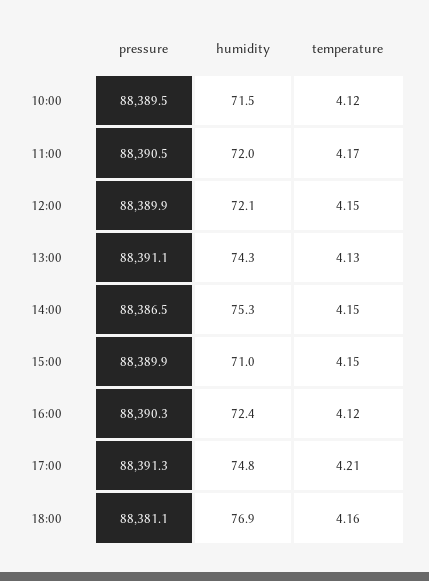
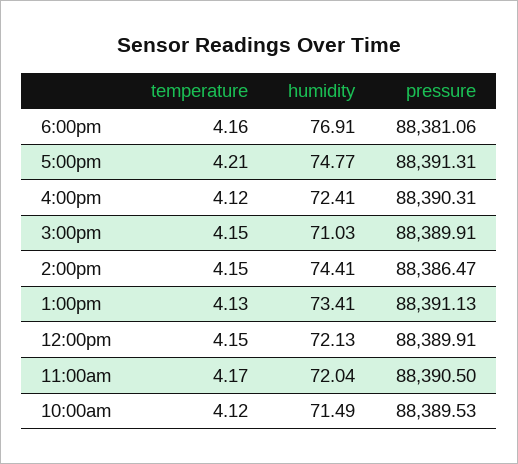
humidity, 13:00: 74.3 -> 73.41
humidity, 14:00: 75.3 -> 74.41

